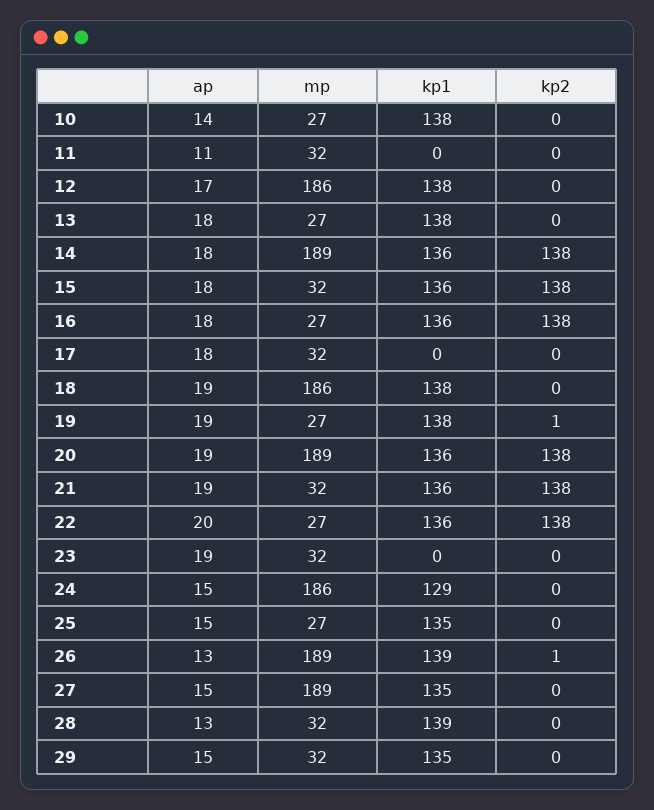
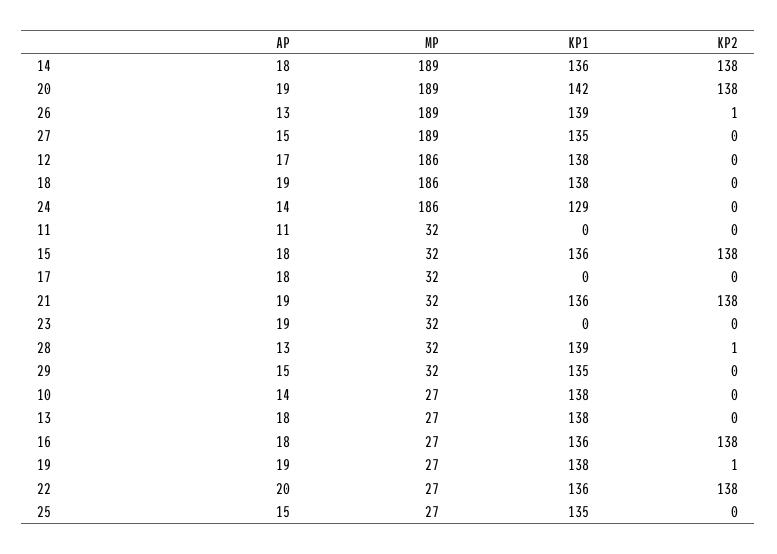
kp1, 20: 136 -> 142
ap, 24: 15 -> 14
kp2, 28: 0 -> 1

